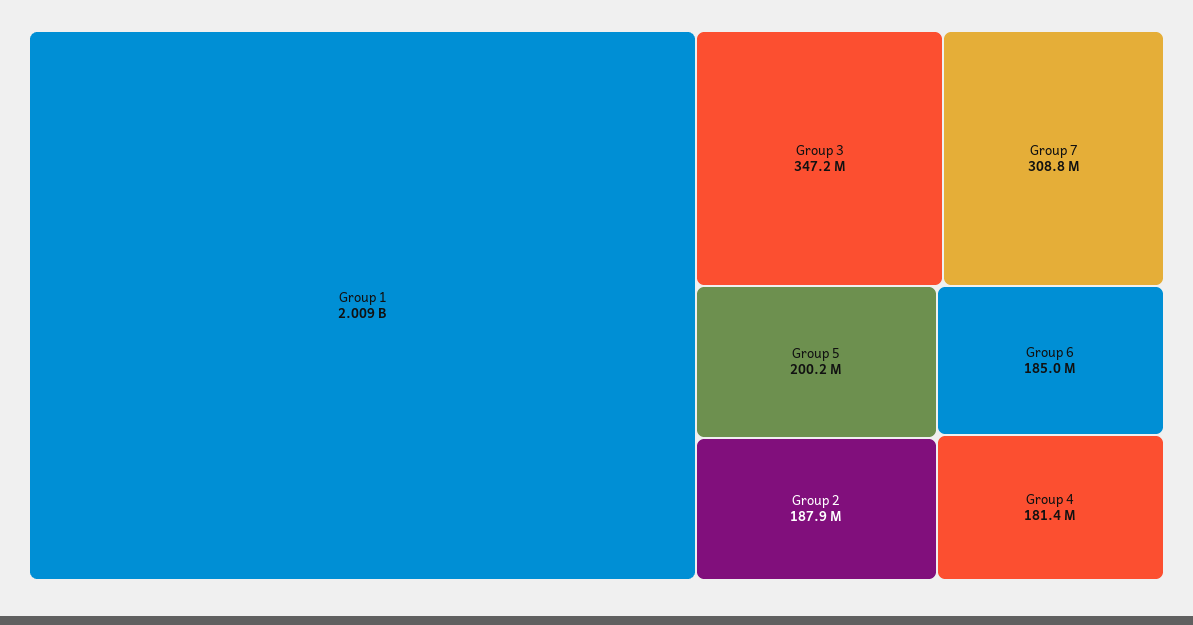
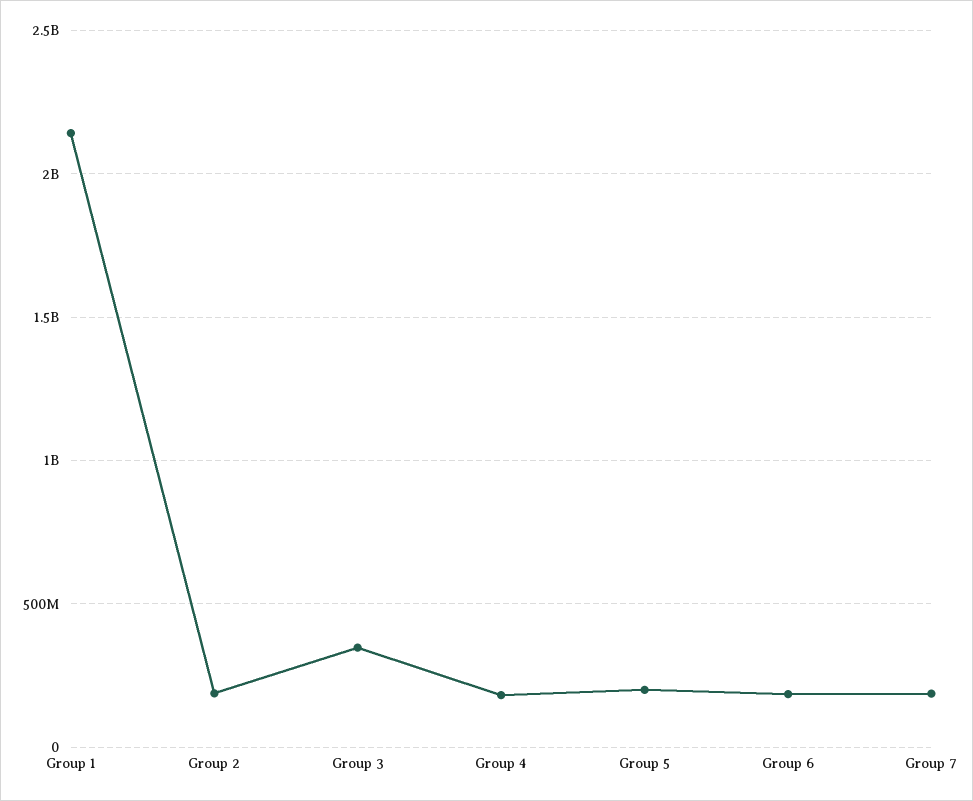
Group 1: 2009000000 -> 2150000000
Group 7: 308800000 -> 200000000

